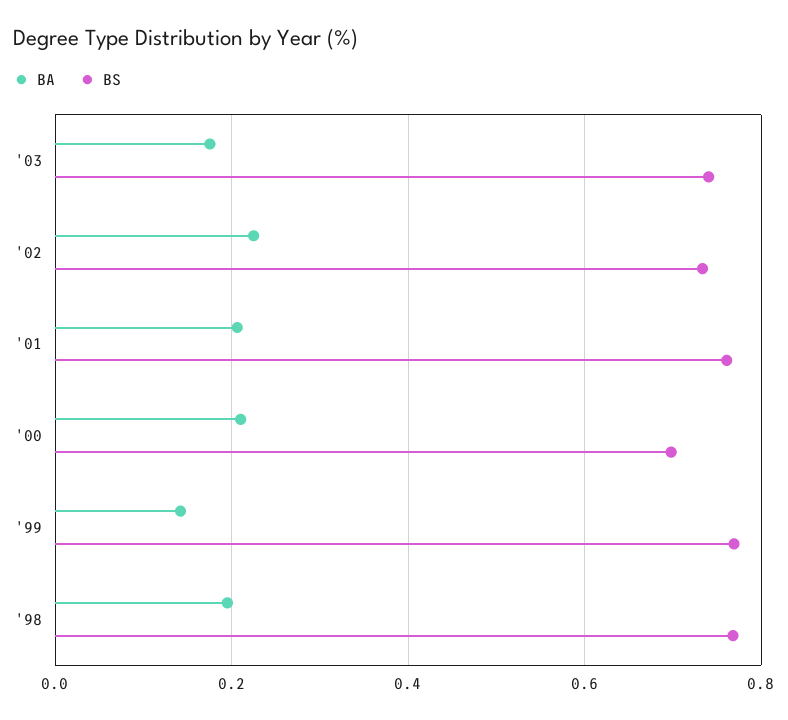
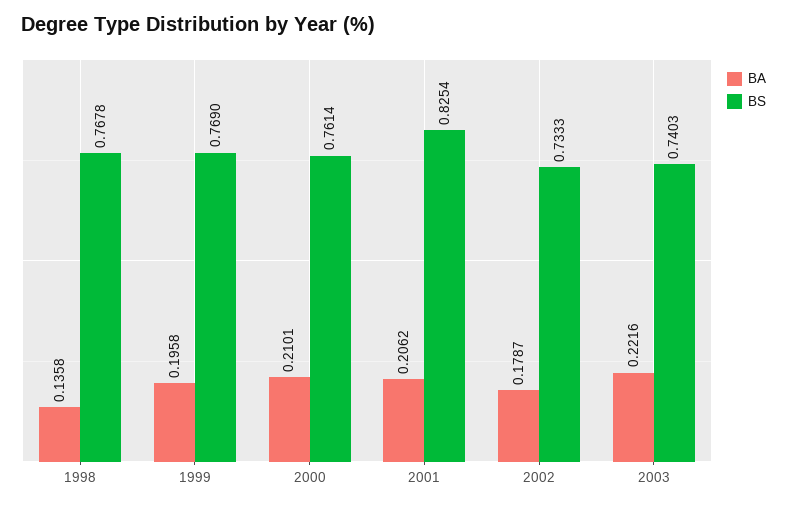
BA, '03: 0.18 -> 0.2216
BA, '02: 0.22 -> 0.1787
BS, '01: 0.76 -> 0.8254
BS, '00: 0.7 -> 0.7614
BA, '99: 0.14 -> 0.1958
BA, '98: 0.2 -> 0.1358

